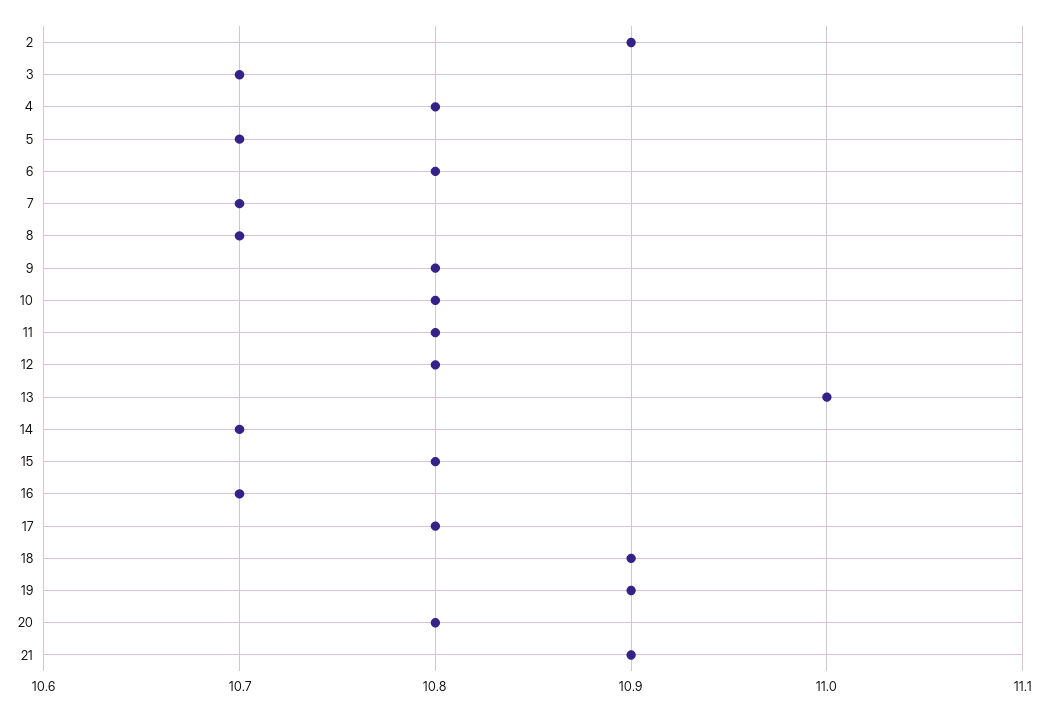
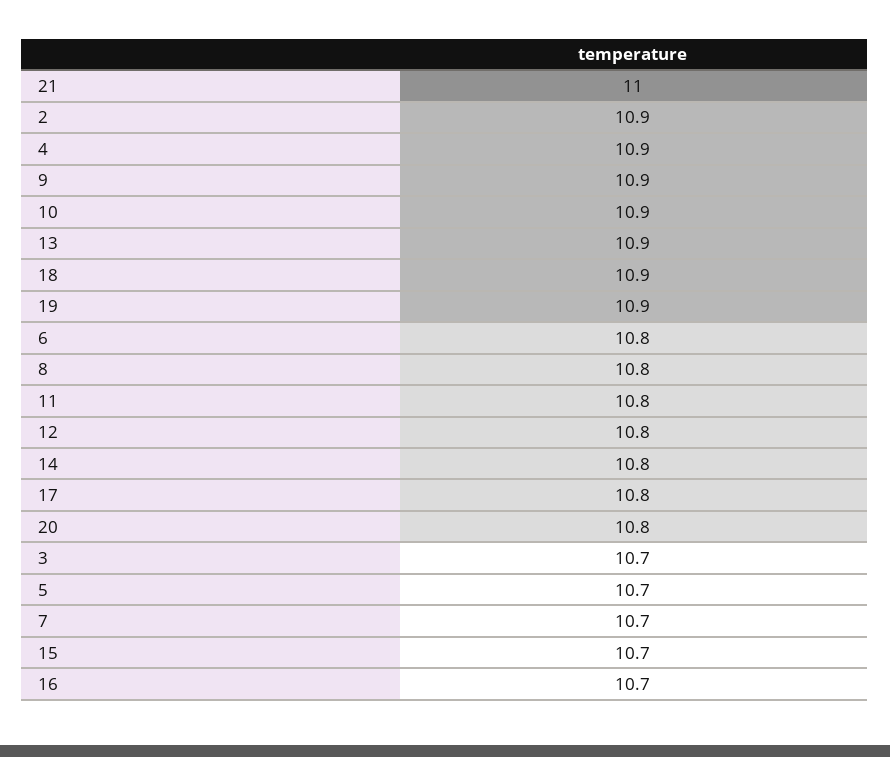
4: 10.8 -> 10.9
8: 10.7 -> 10.8
9: 10.8 -> 10.9
10: 10.8 -> 10.9
13: 11 -> 10.9
14: 10.7 -> 10.8
15: 10.8 -> 10.7
21: 10.9 -> 11

